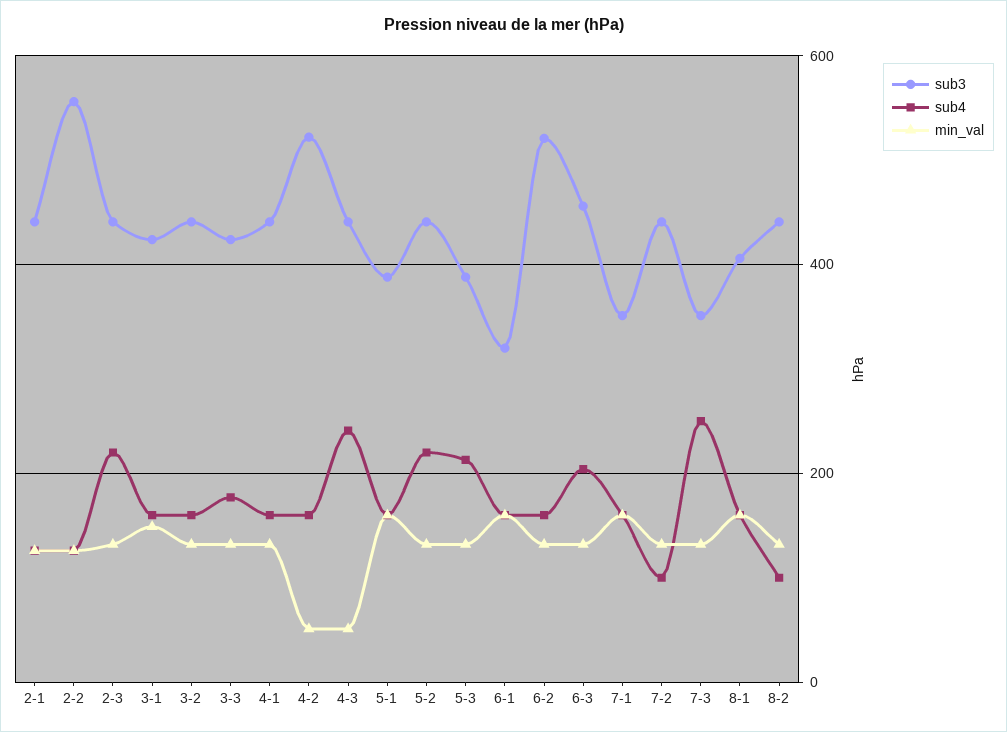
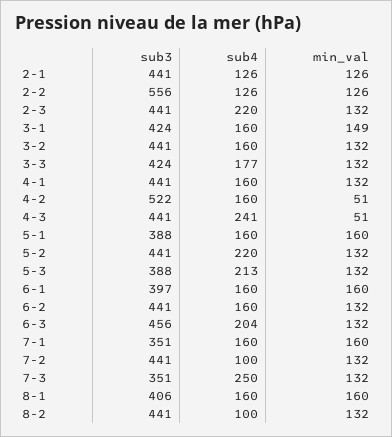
sub3, 6-1: 320 -> 397
sub3, 6-2: 520 -> 441

